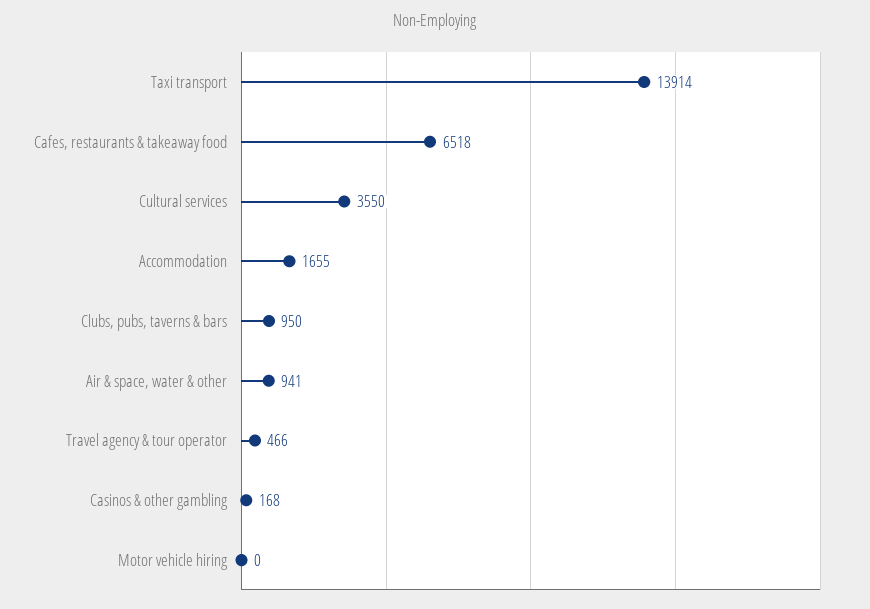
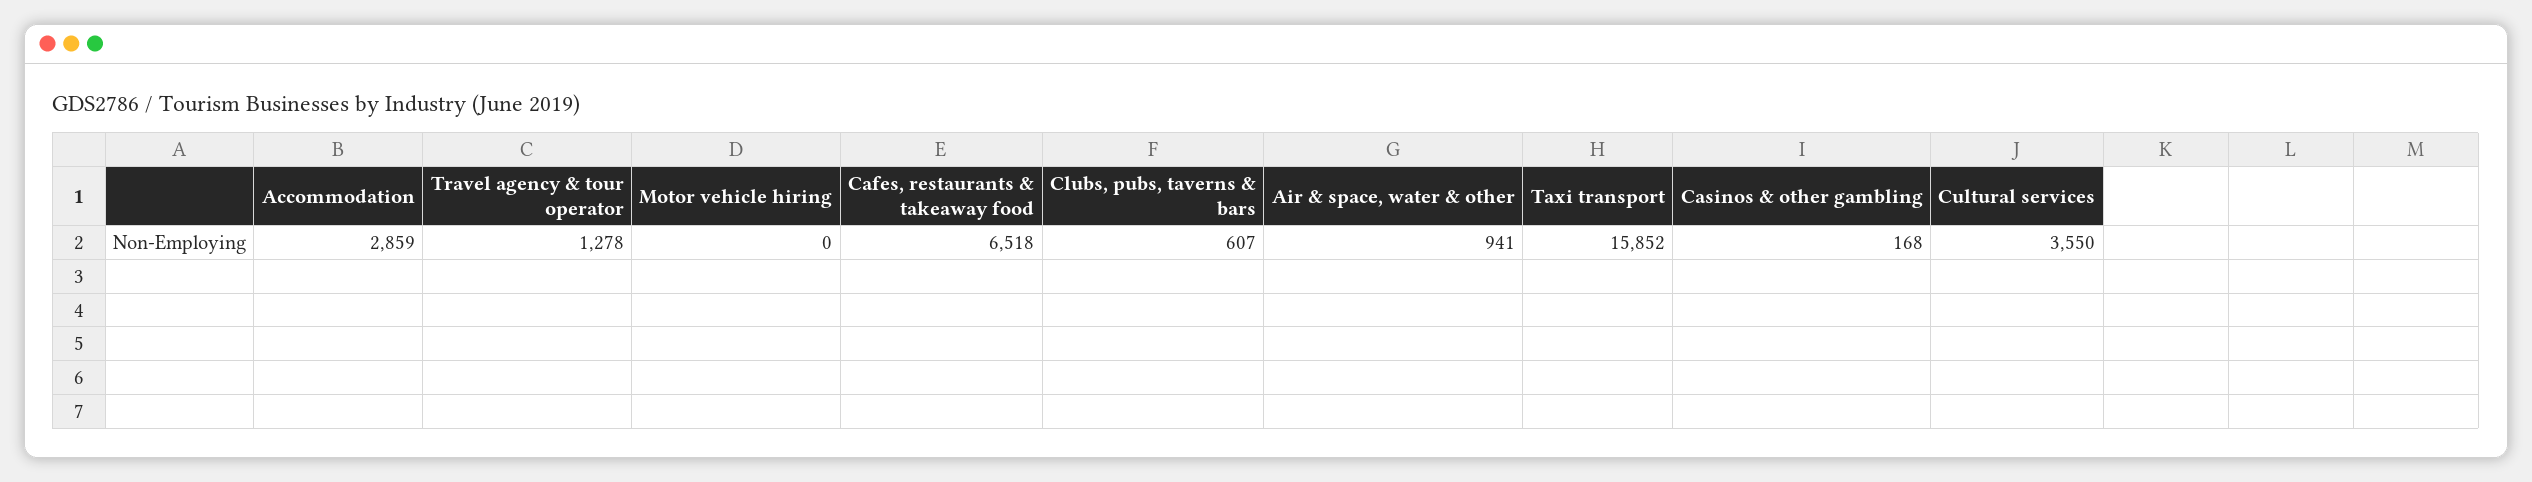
Taxi transport: 13914 -> 15852
Accommodation: 1655 -> 2859
Clubs, pubs, taverns & bars: 950 -> 607
Travel agency & tour operator: 466 -> 1278

